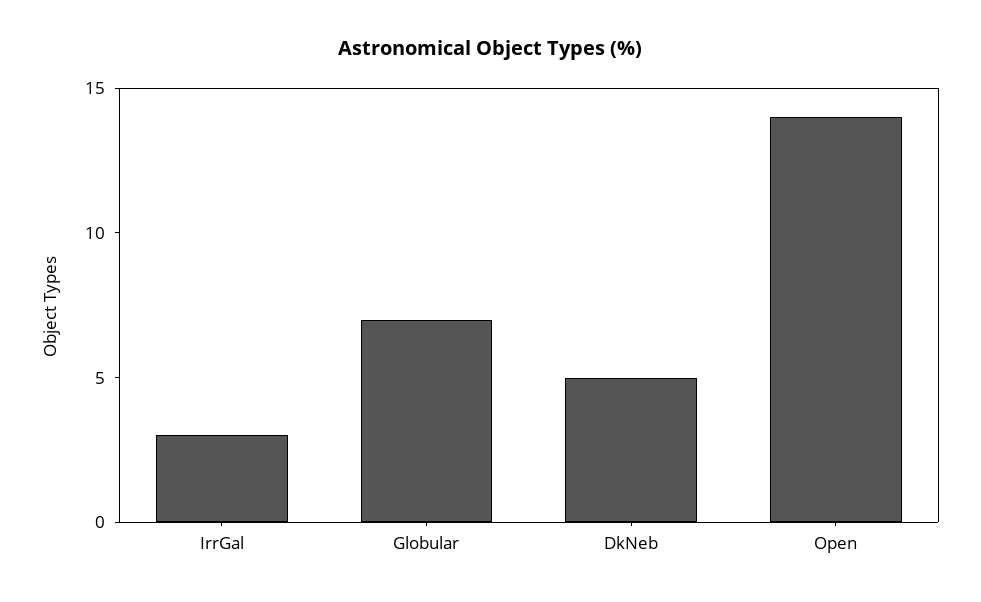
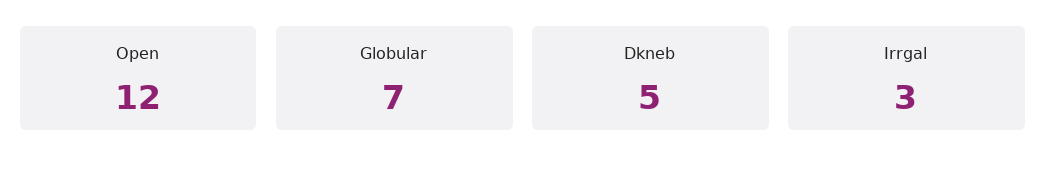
Open: 14 -> 12

